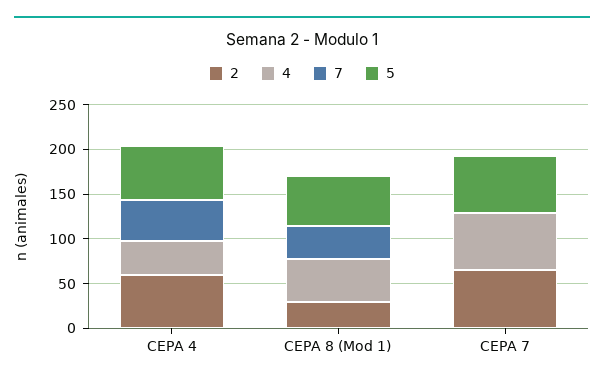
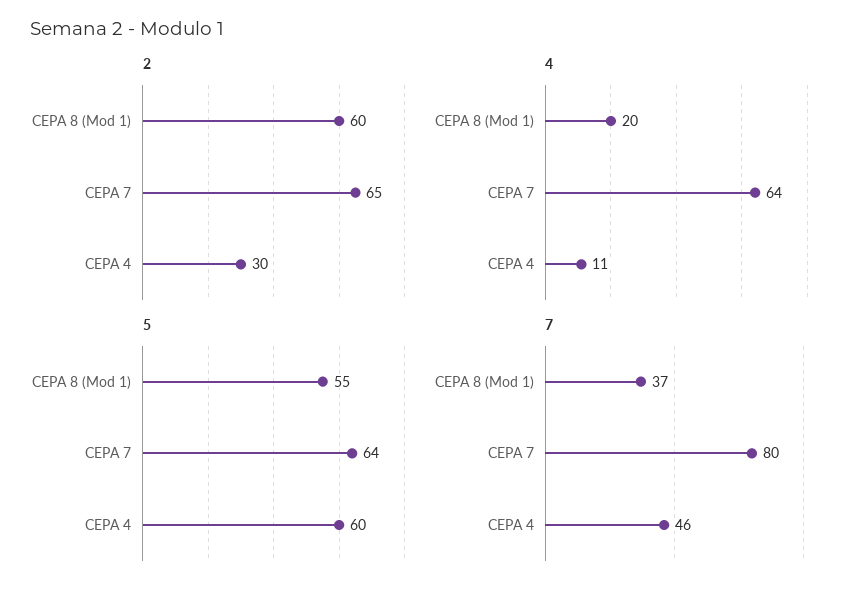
2, CEPA 4: 60 -> 30
4, CEPA 4: 40 -> 11
2, CEPA 8 (Mod 1): 30 -> 60
4, CEPA 8 (Mod 1): 50 -> 20
7, CEPA 7: 0 -> 80

